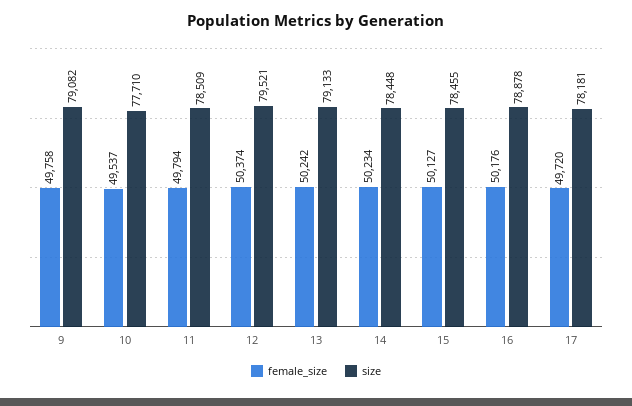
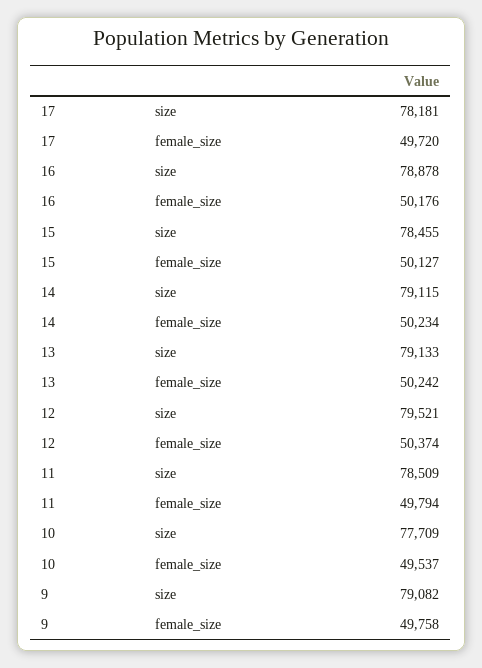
size, 10: 77710 -> 77709
size, 14: 78448 -> 79115

